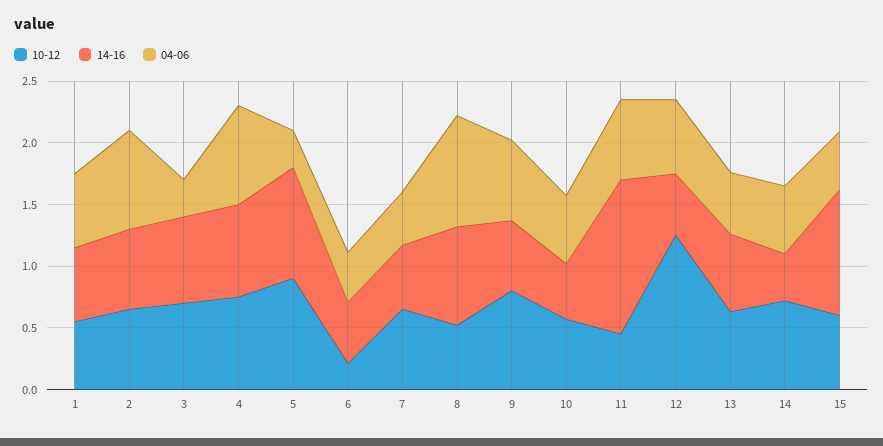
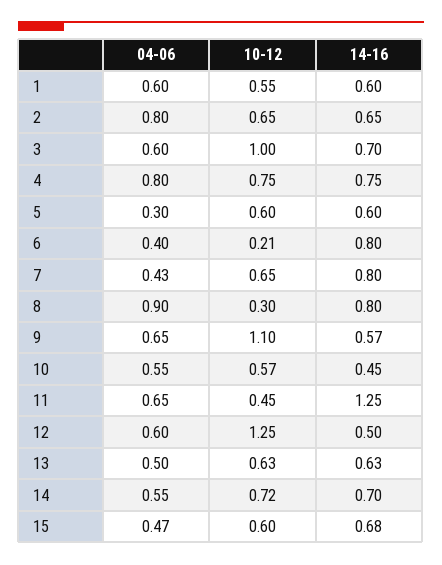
10-12, 3: 0.7 -> 1
04-06, 3: 0.3 -> 0.6
10-12, 5: 0.9 -> 0.6
14-16, 5: 0.9 -> 0.6
14-16, 6: 0.5 -> 0.8
14-16, 7: 0.5 -> 0.8
10-12, 8: 0.5 -> 0.3
10-12, 9: 0.8 -> 1.1
14-16, 14: 0.4 -> 0.7
14-16, 15: 1 -> 0.68

